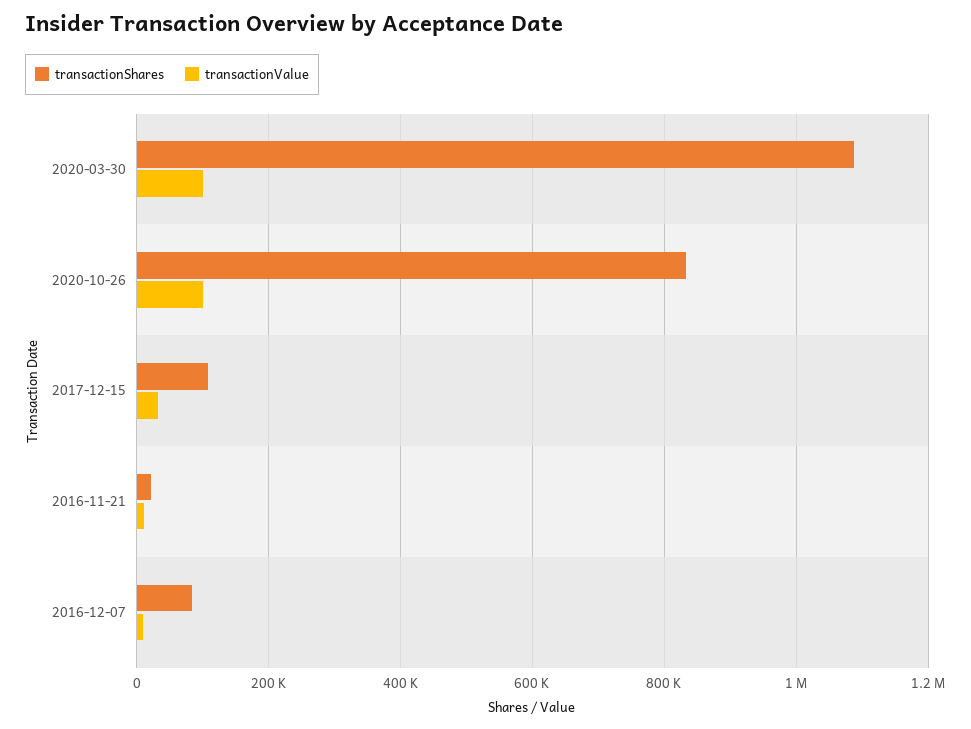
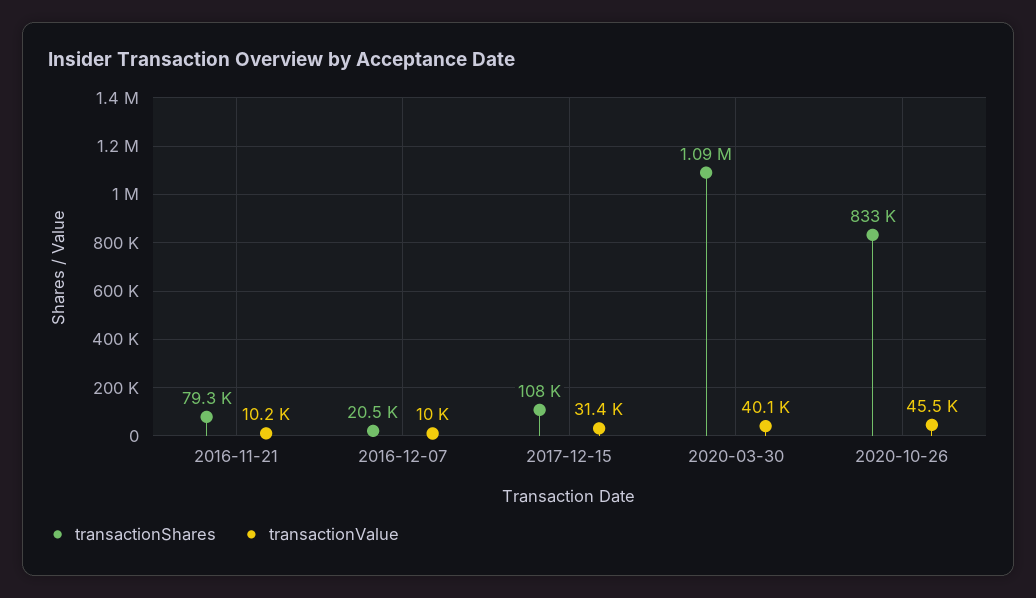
transactionValue, 2020-03-30: 100000 -> 40100
transactionValue, 2020-10-26: 100000 -> 45500
transactionShares, 2016-11-21: 20000 -> 79300
transactionShares, 2016-12-07: 80000 -> 20500

